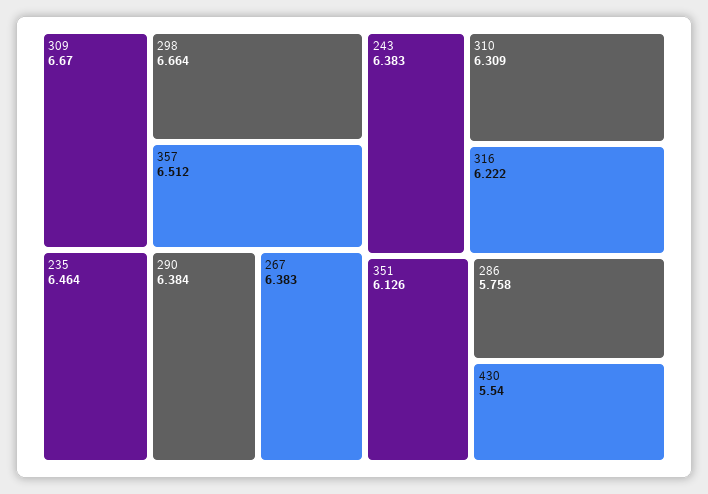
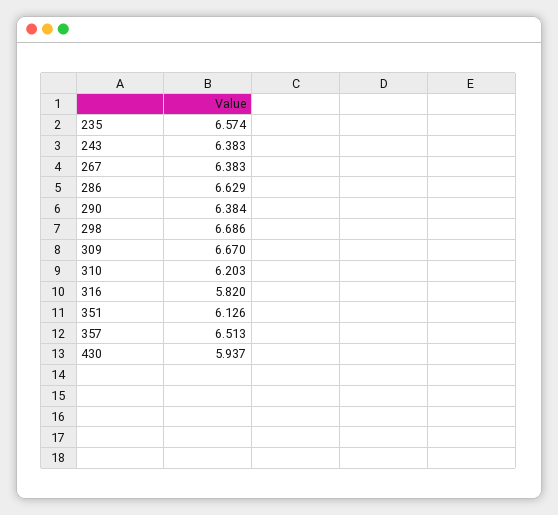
298: 6.664 -> 6.686
357: 6.512 -> 6.513
235: 6.464 -> 6.574
310: 6.309 -> 6.203
316: 6.222 -> 5.82
286: 5.758 -> 6.629
430: 5.54 -> 5.937

